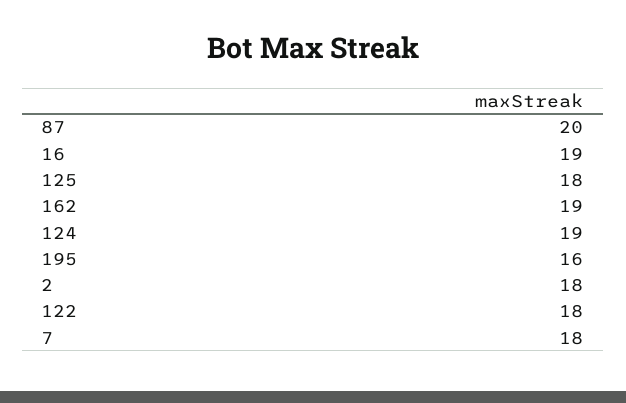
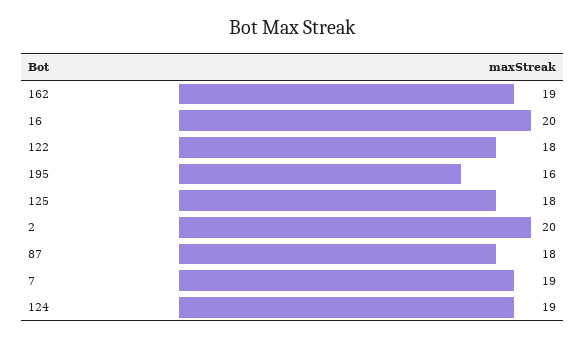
87: 20 -> 18
16: 19 -> 20
2: 18 -> 20
7: 18 -> 19

